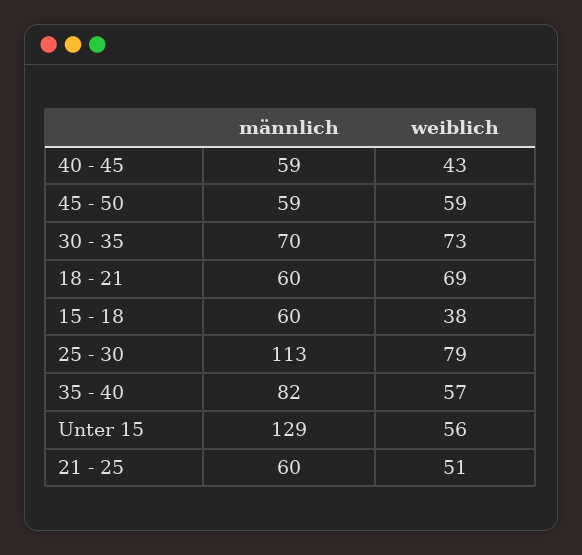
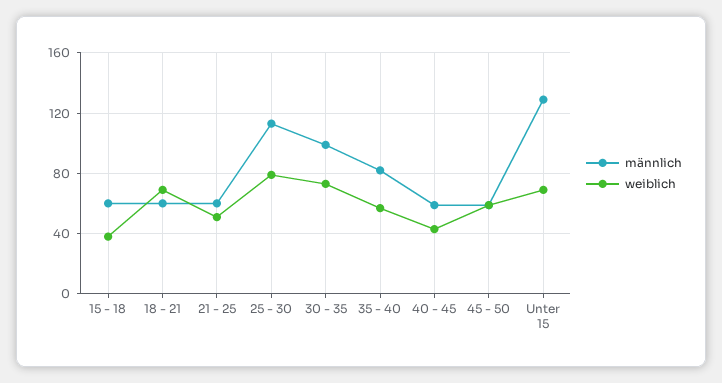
männlich, 30 - 35: 70 -> 100
weiblich, Unter 15: 56 -> 70

